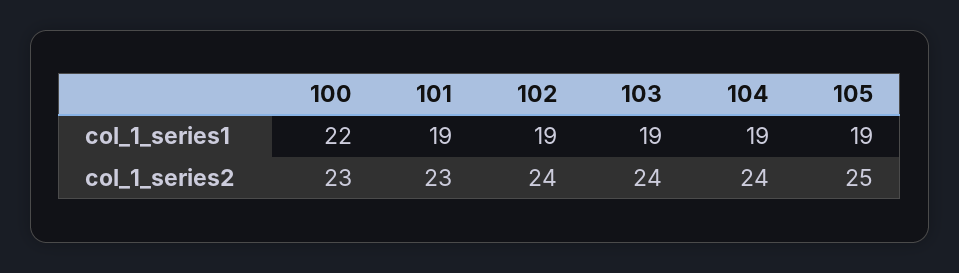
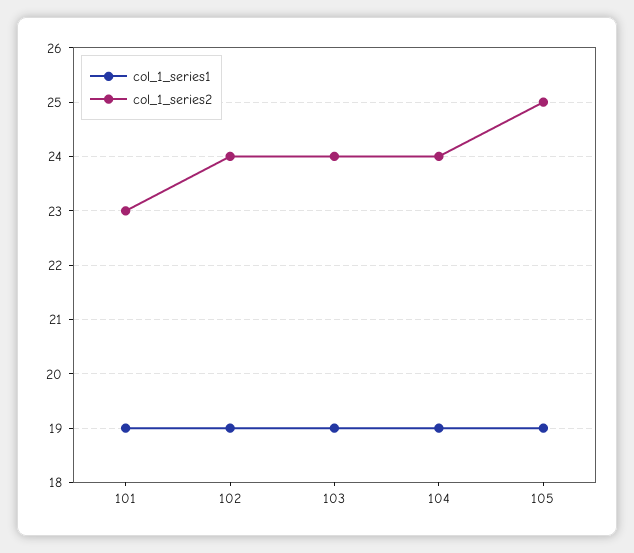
col_1_series1, 100: 22 -> none
col_1_series2, 100: 23 -> none

